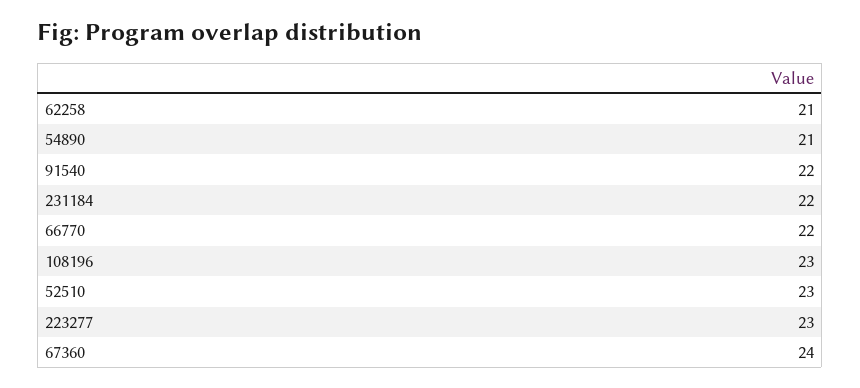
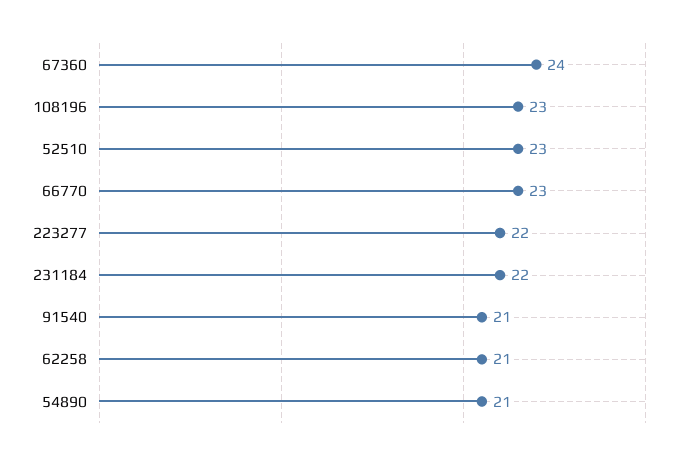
91540: 22 -> 21
66770: 22 -> 23
223277: 23 -> 22

